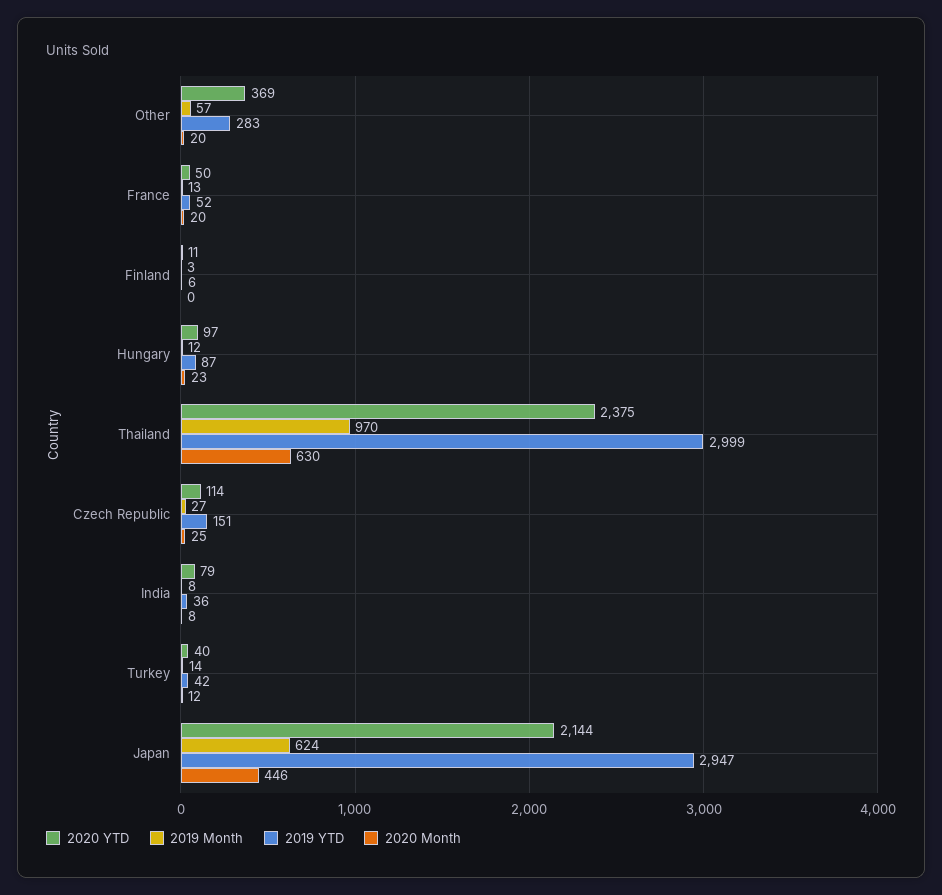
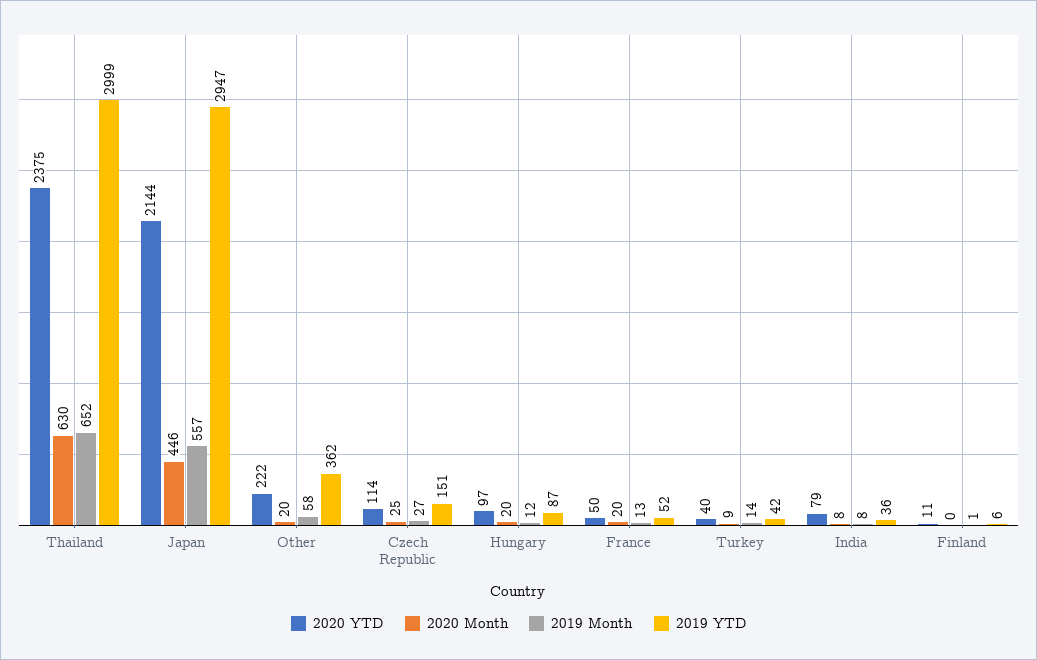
2020 YTD, Other: 369 -> 222
2019 Month, Other: 57 -> 58
2019 YTD, Other: 283 -> 362
2019 Month, Finland: 3 -> 1
2020 Month, Hungary: 23 -> 20
2019 Month, Thailand: 970 -> 652
2020 Month, Turkey: 12 -> 9
2019 Month, Japan: 624 -> 557

